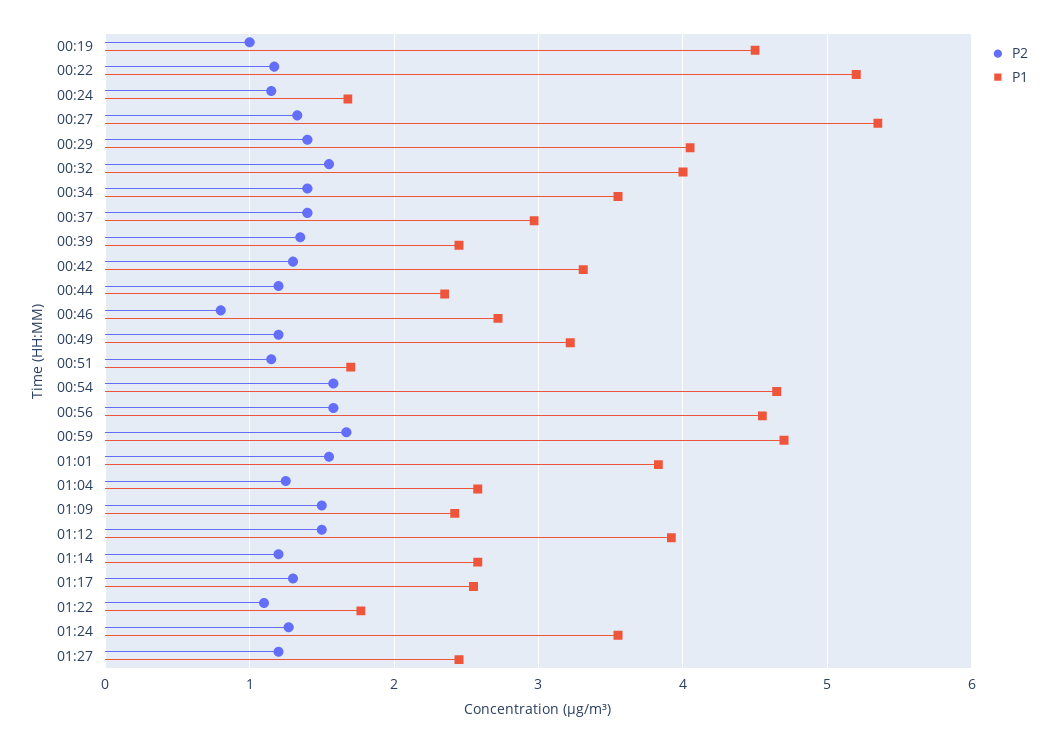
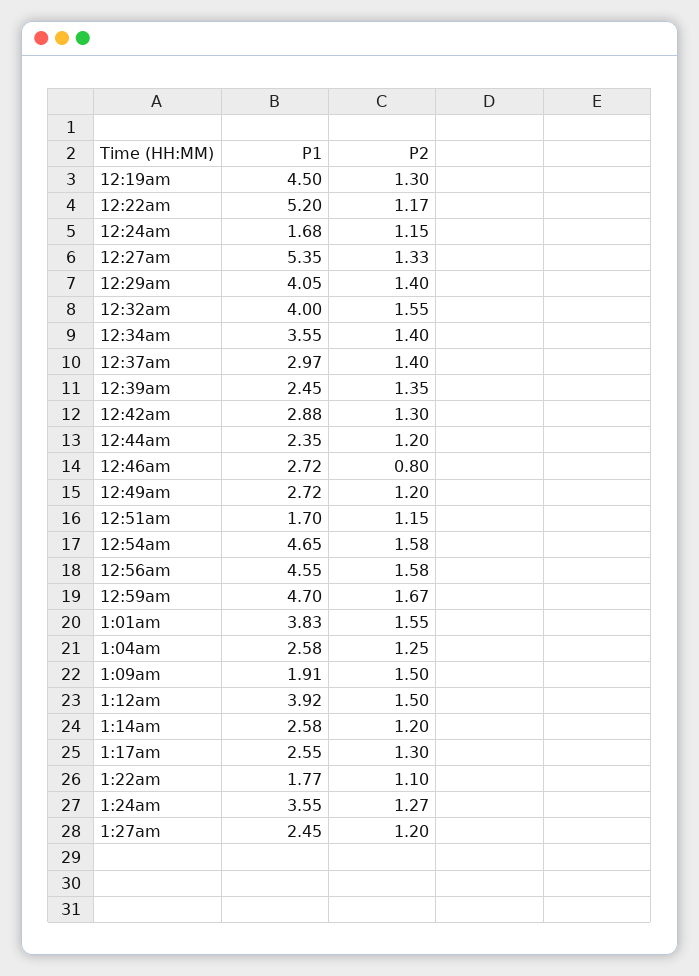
P2, 00:19: 1 -> 1.3
P1, 00:42: 3.3 -> 2.88
P1, 00:49: 3.2 -> 2.72
P1, 01:09: 2.4 -> 1.91

